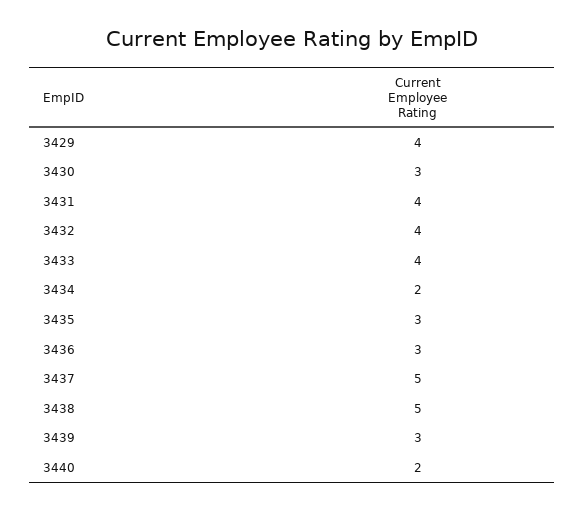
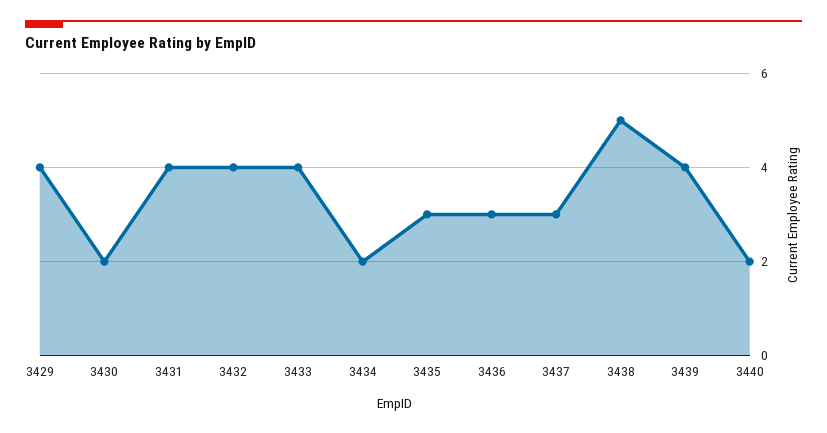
3430: 3 -> 2
3437: 5 -> 3
3439: 3 -> 4

